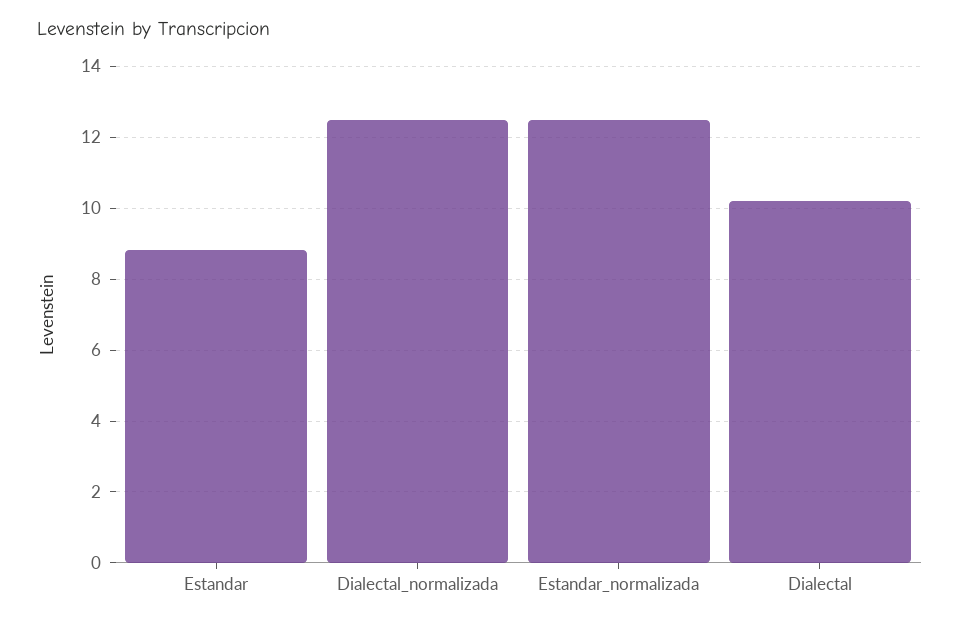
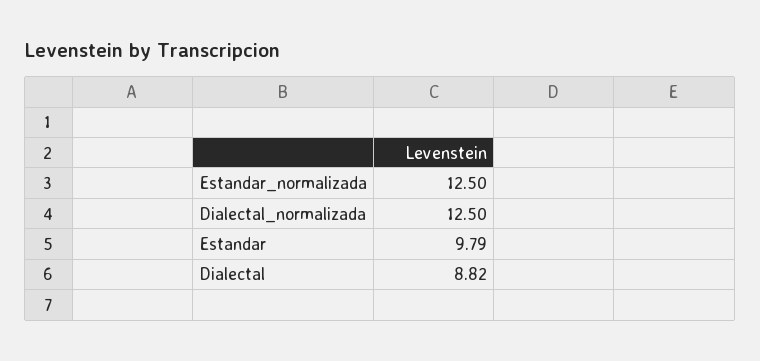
Estandar: 8.8 -> 9.79
Dialectal: 10.2 -> 8.82

